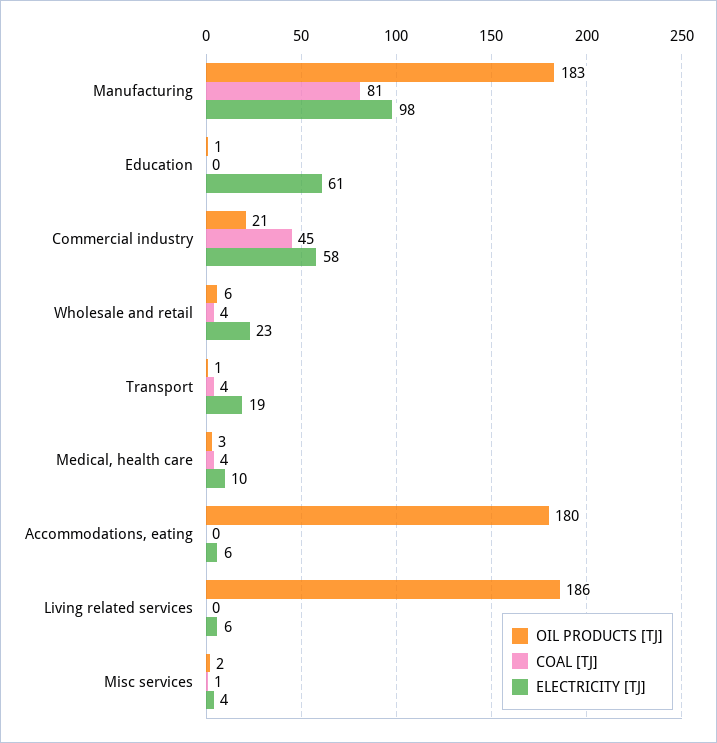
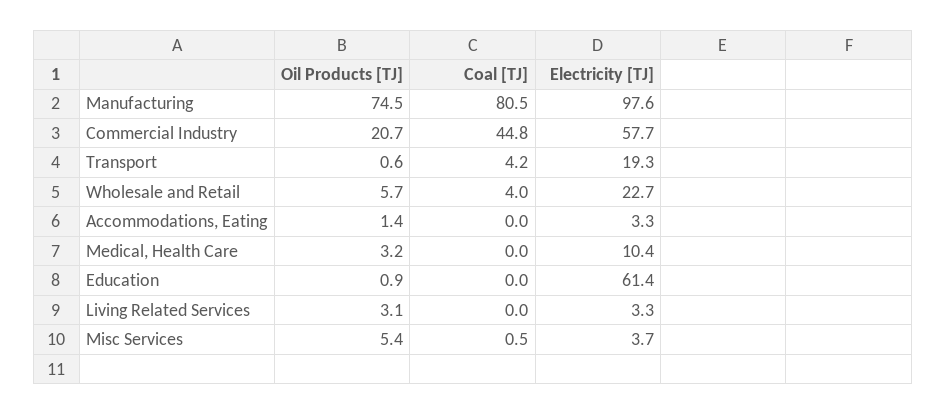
OIL PRODUCTS [TJ], Manufacturing: 183 -> 74.5
COAL [TJ], Medical, health care: 4 -> 0
OIL PRODUCTS [TJ], Accommodations, eating: 180 -> 1.4
ELECTRICITY [TJ], Accommodations, eating: 6 -> 3.3
OIL PRODUCTS [TJ], Living related services: 186 -> 3.1
ELECTRICITY [TJ], Living related services: 6 -> 3.3
OIL PRODUCTS [TJ], Misc services: 2 -> 5.4

